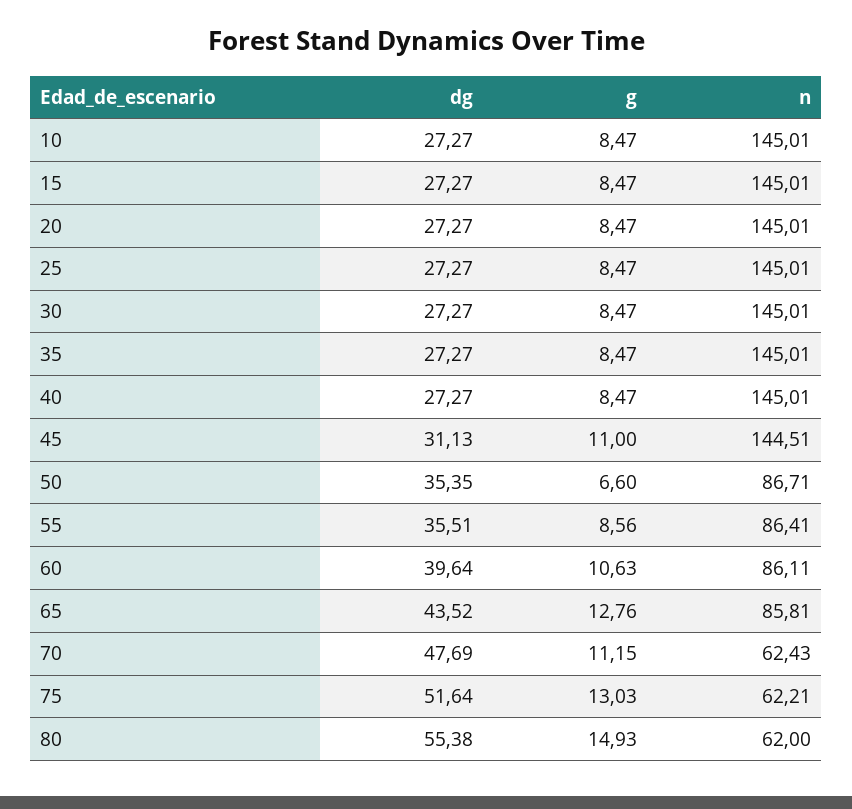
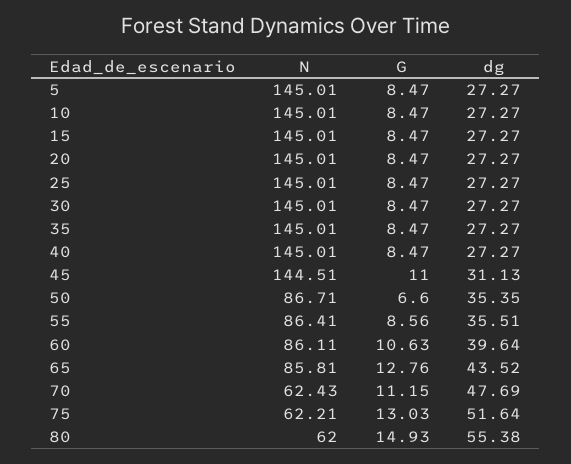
n, 5: none -> 145.01
g, 5: none -> 8.47
dg, 5: none -> 27.27

